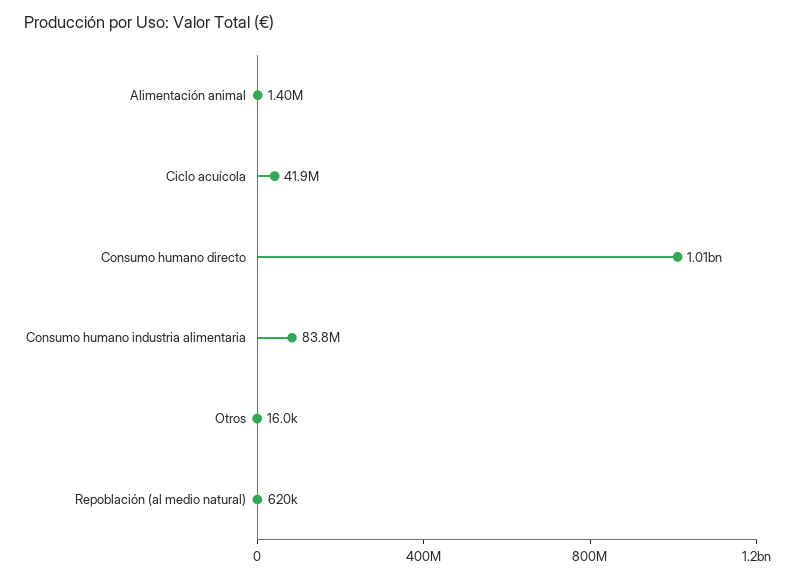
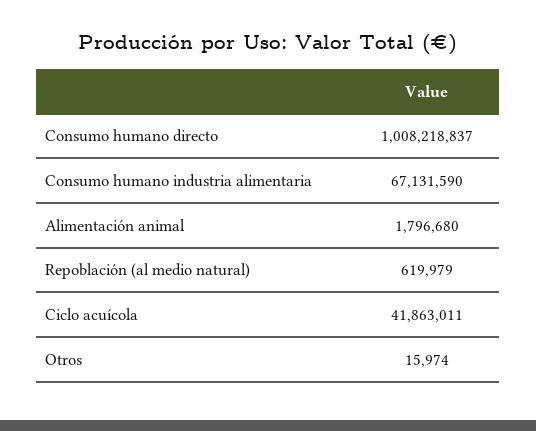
Alimentación animal: 1400000 -> 1796680
Consumo humano industria alimentaria: 83800000 -> 67131590

